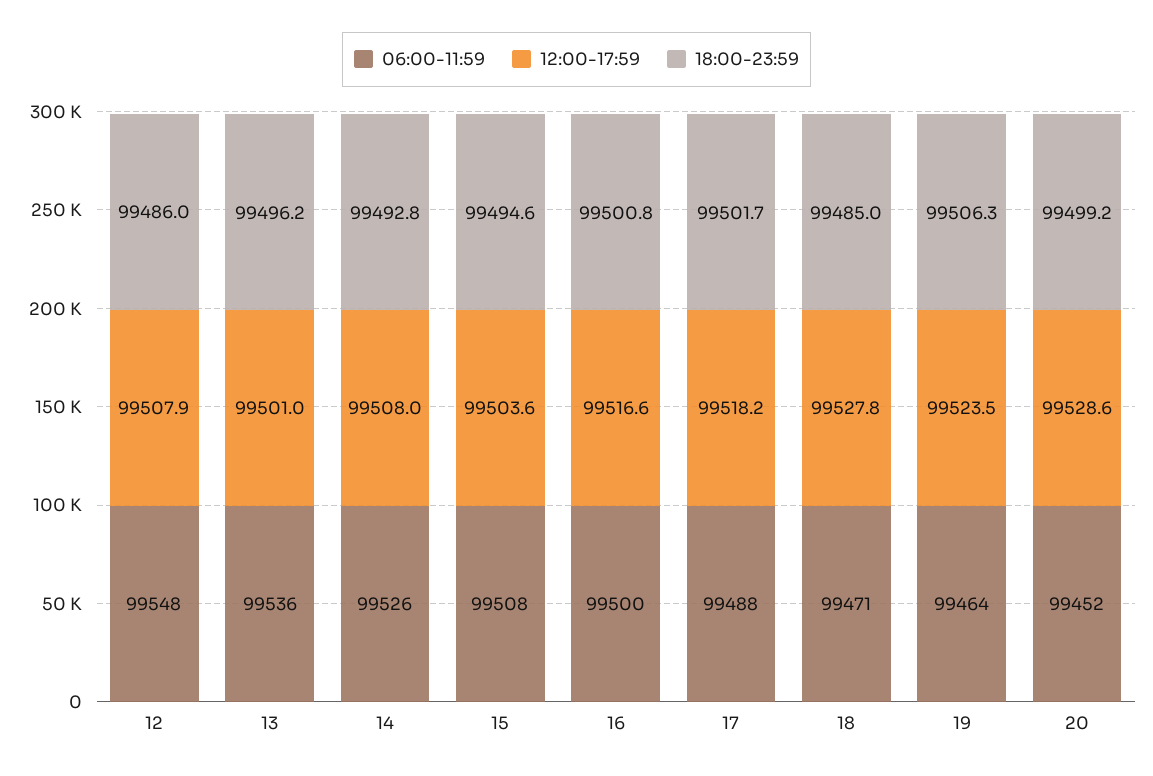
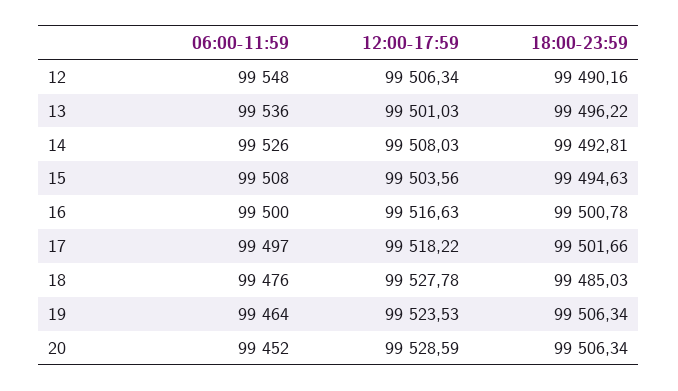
12:00-17:59, 12: 99507.9 -> 99506.34
18:00-23:59, 12: 99486 -> 99490.16
06:00-11:59, 17: 99488 -> 99497
06:00-11:59, 18: 99471 -> 99476
18:00-23:59, 20: 99499.2 -> 99506.34

